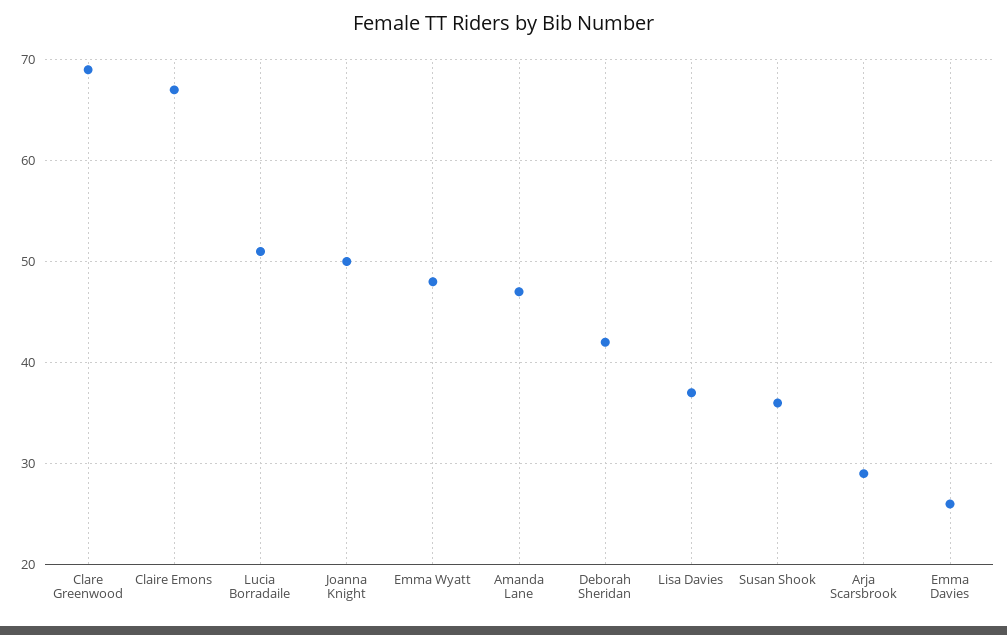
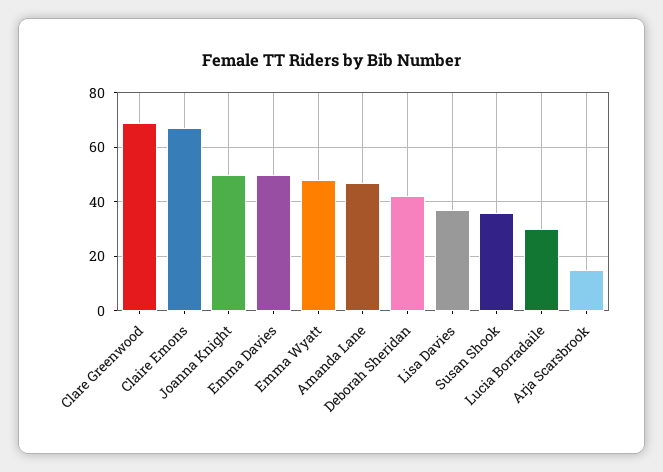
Lucia Borradaile: 51 -> 30
Arja Scarsbrook: 29 -> 15
Emma Davies: 26 -> 50

